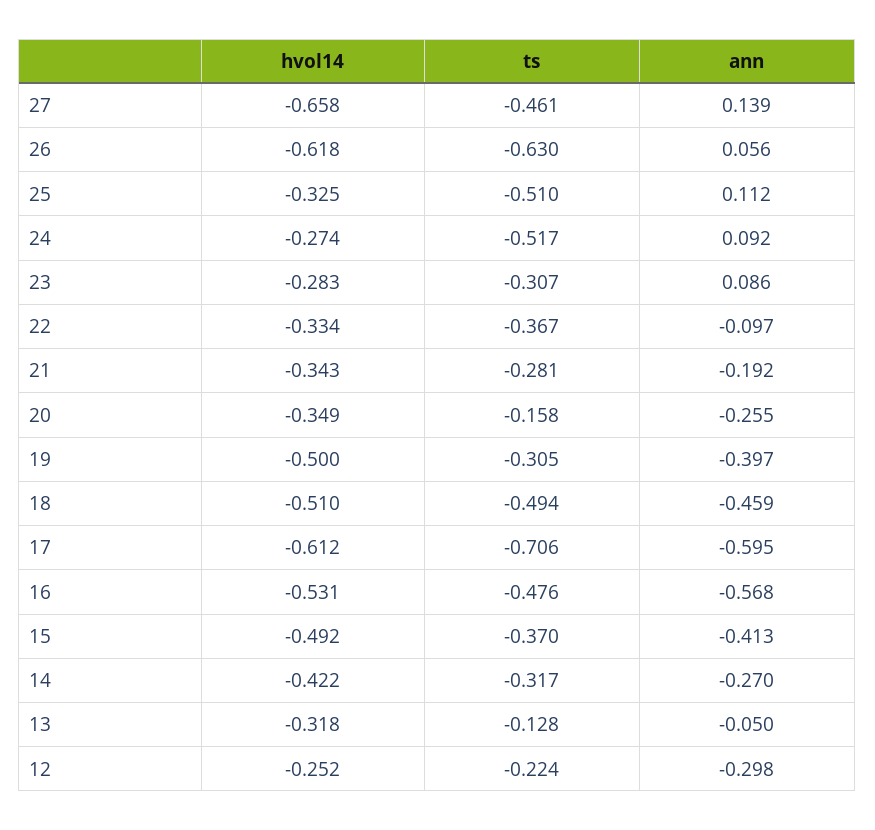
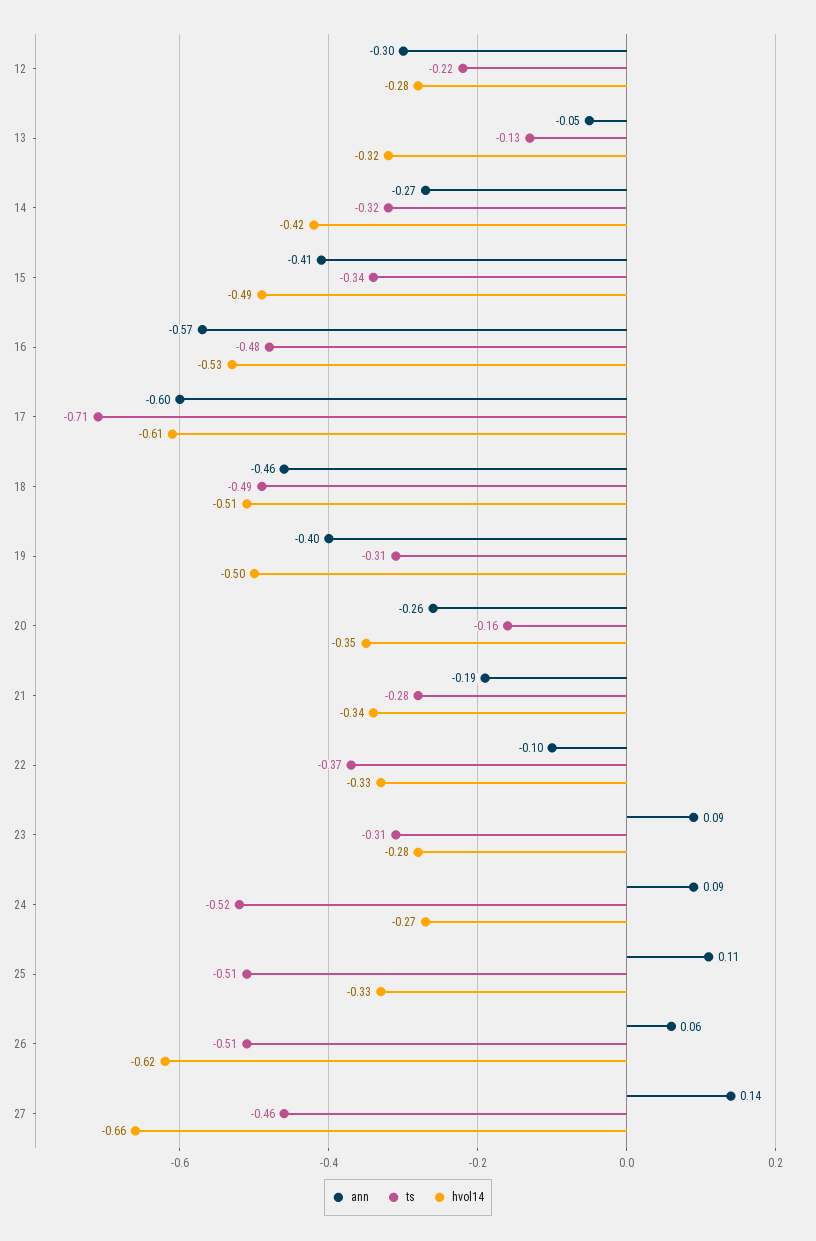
ts, 26: -0.63 -> -0.51
ts, 15: -0.37 -> -0.34
hvol14, 12: -0.252 -> -0.28

